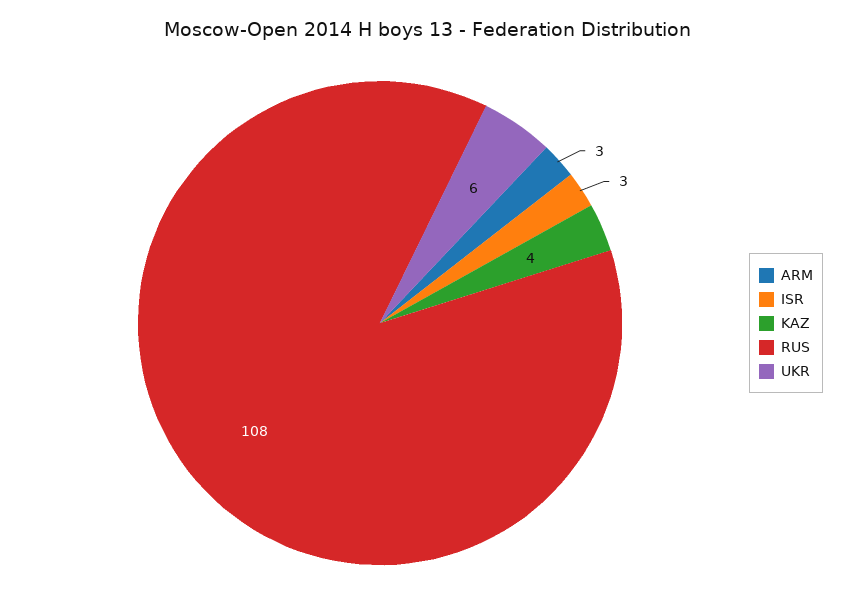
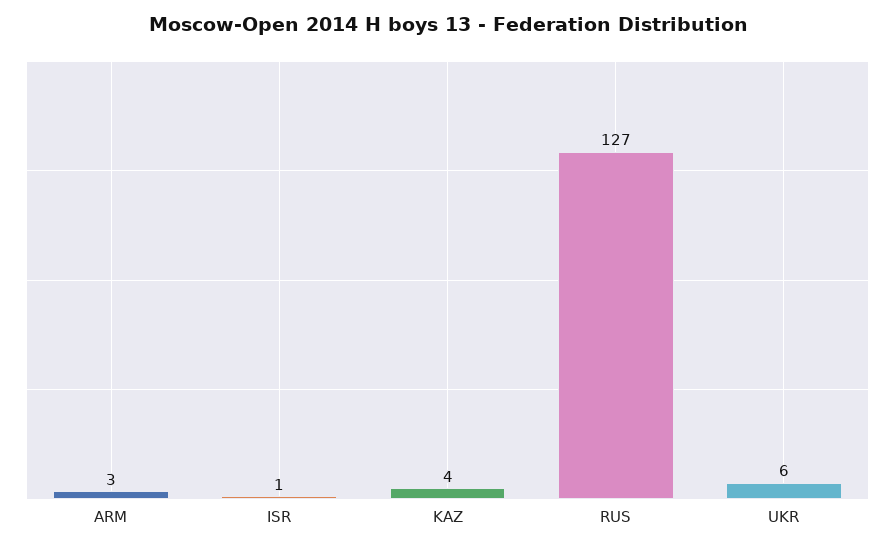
ISR: 3 -> 1
RUS: 108 -> 127

